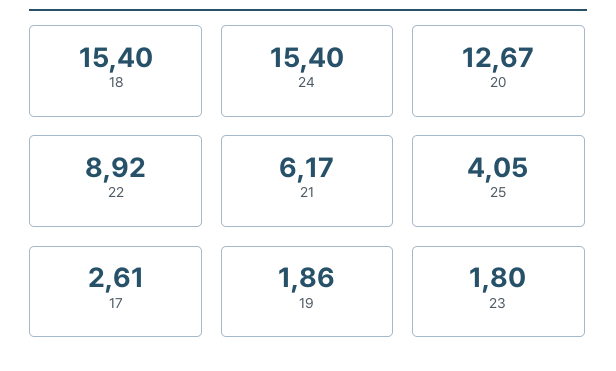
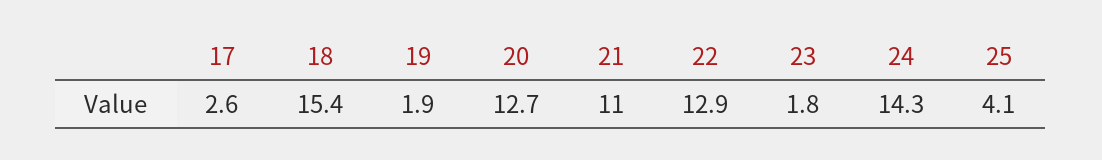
24: 15.4 -> 14.3
22: 8.92 -> 12.9
21: 6.17 -> 11

